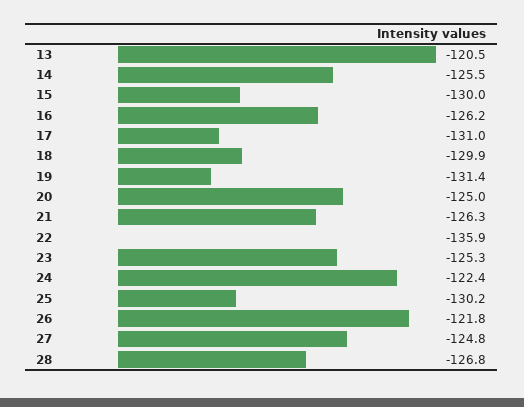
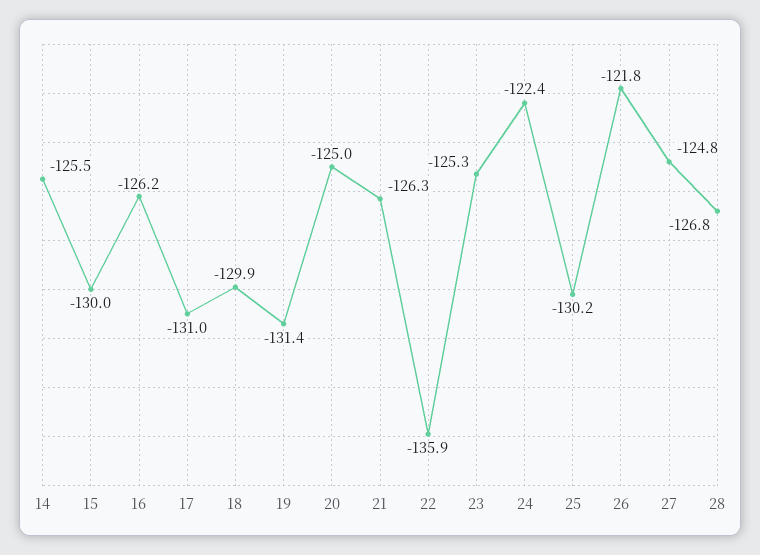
13: -120.5 -> none

